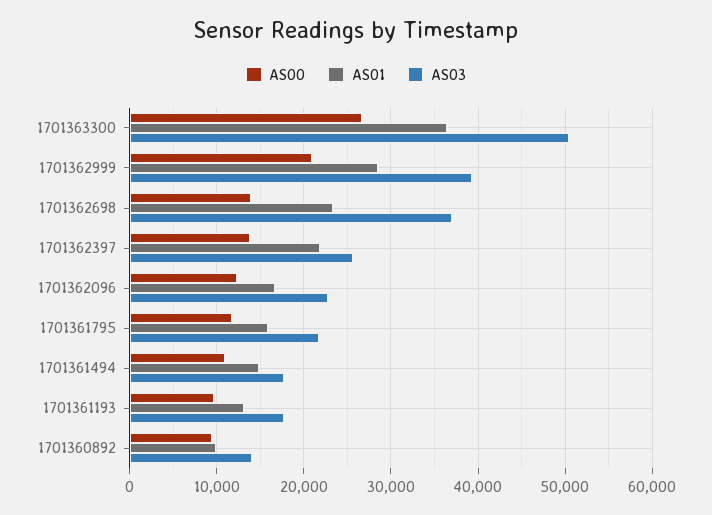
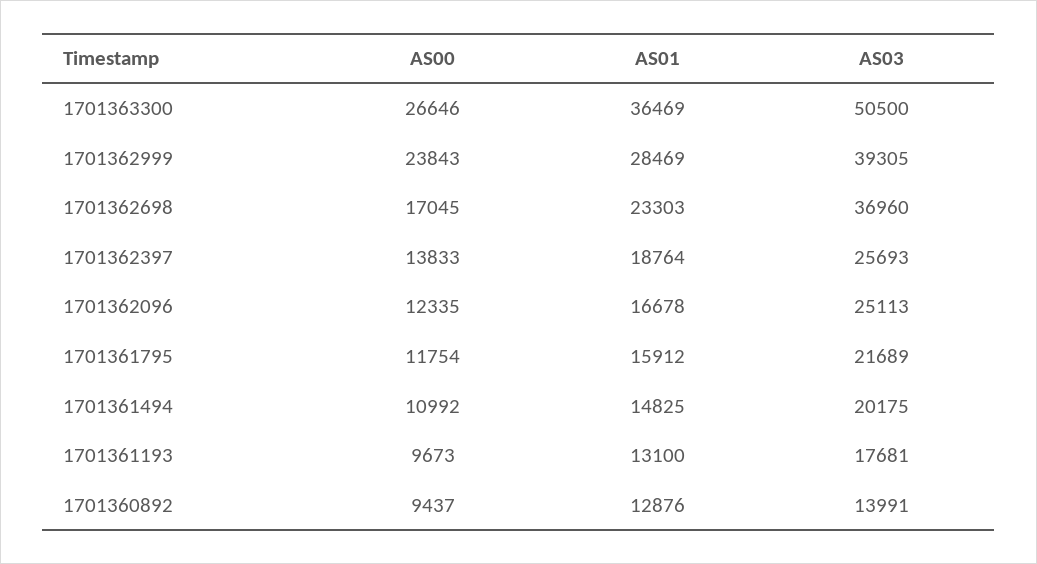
AS00, 1701362999: 21000 -> 23843
AS00, 1701362698: 14000 -> 17045
AS01, 1701362397: 22000 -> 18764
AS03, 1701362096: 23000 -> 25113
AS03, 1701361494: 18000 -> 20175
AS01, 1701360892: 10000 -> 12876

